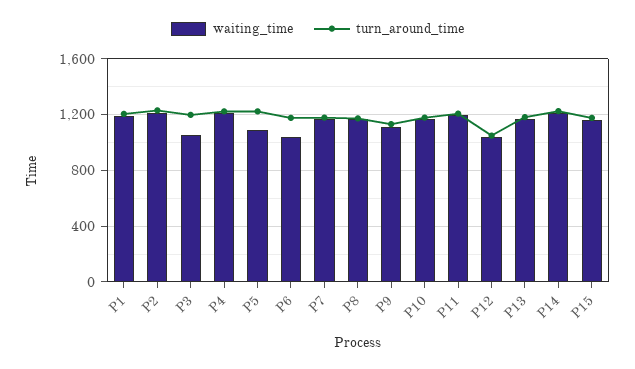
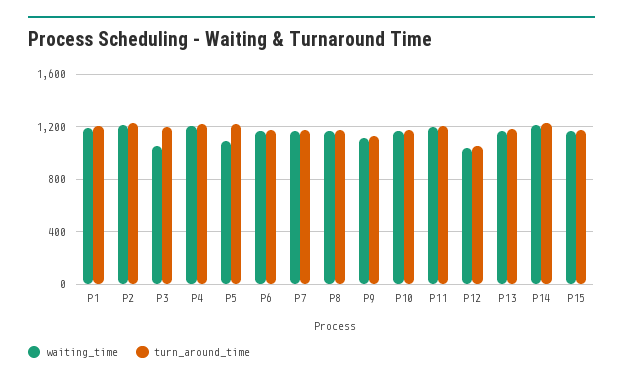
waiting_time, P6: 1050 -> 1150

